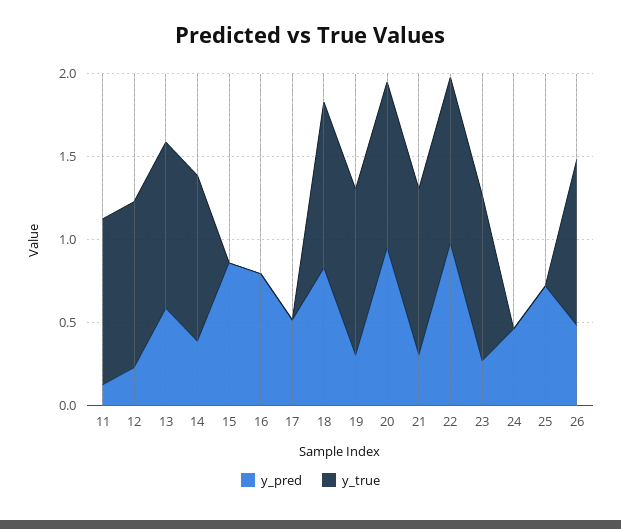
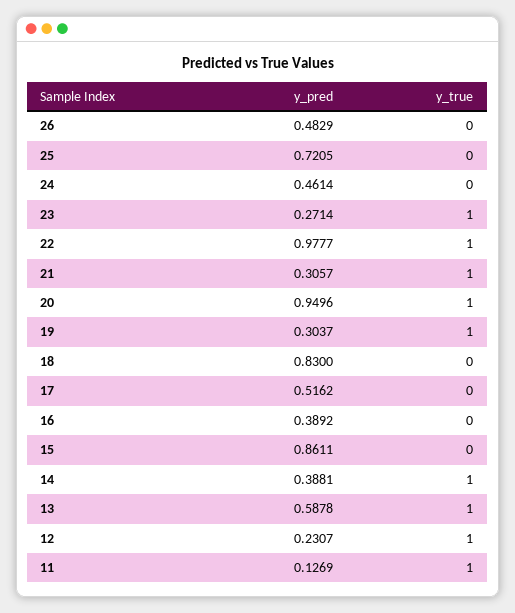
y_pred, 16: 0.8 -> 0.3892
y_true, 18: 1 -> 0
y_true, 26: 1 -> 0

